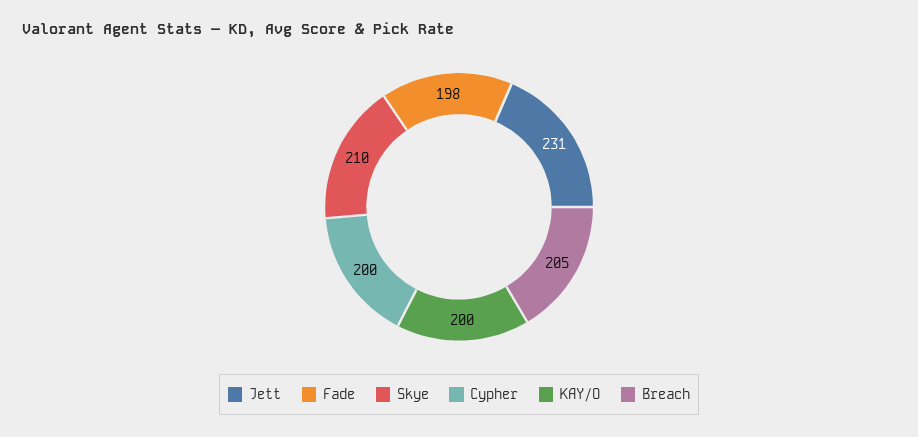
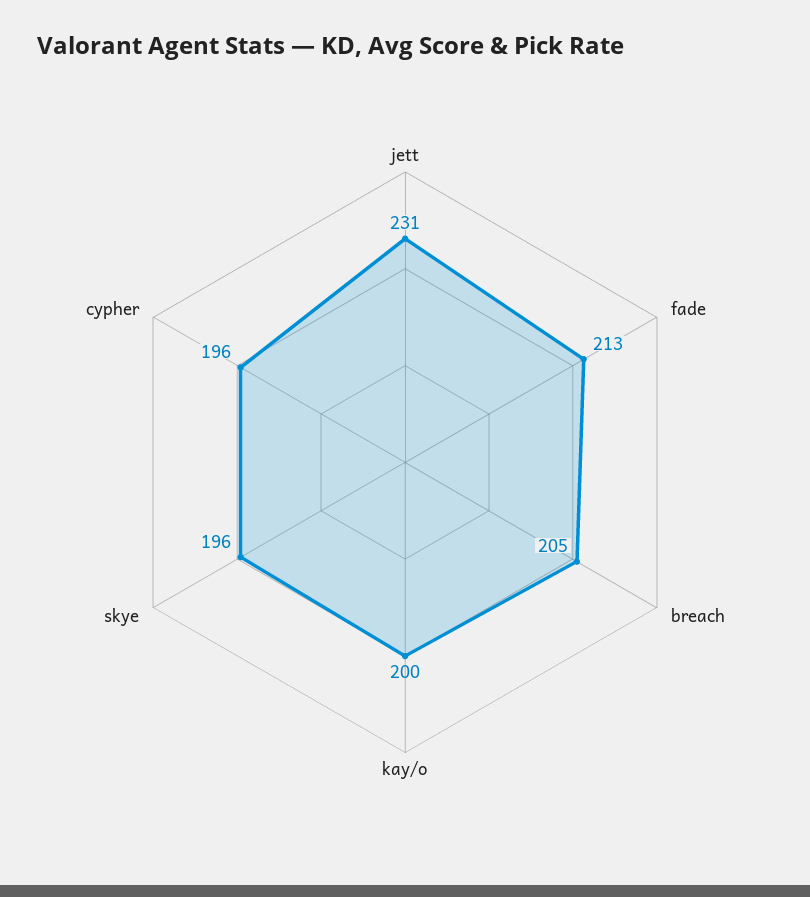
Fade: 198 -> 213
Skye: 210 -> 196
Cypher: 200 -> 196

